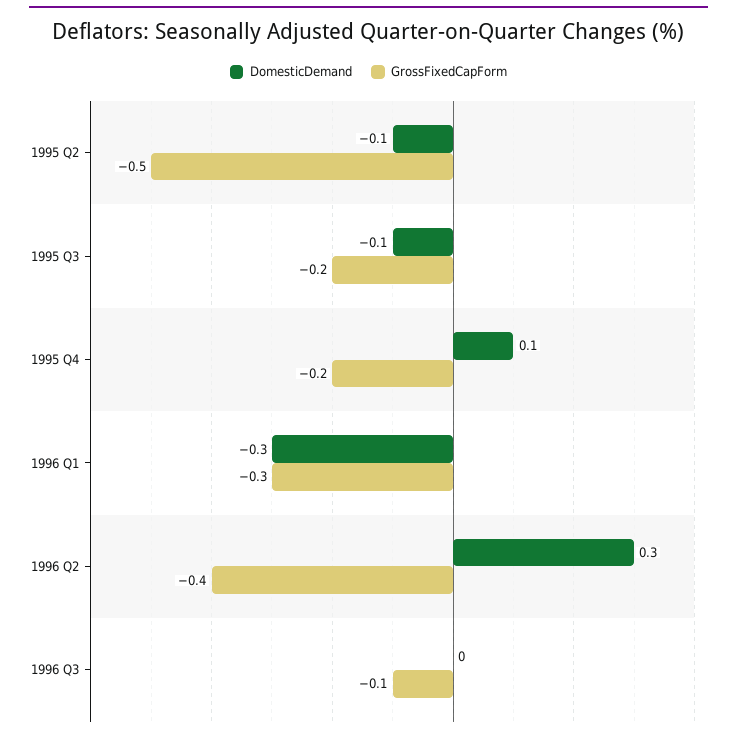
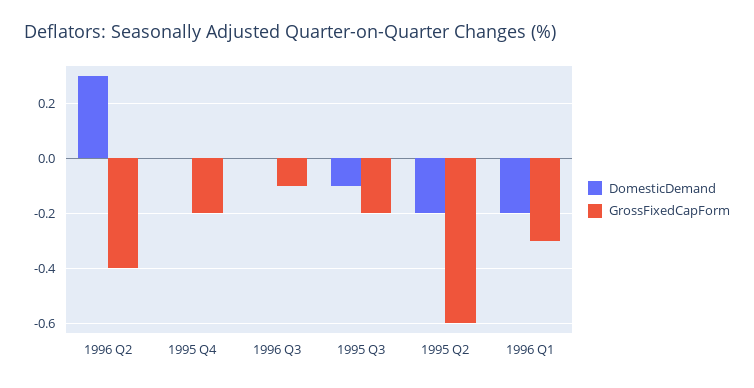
DomesticDemand, 1995 Q2: -0.1 -> -0.2
GrossFixedCapForm, 1995 Q2: -0.5 -> -0.6
DomesticDemand, 1995 Q4: 0.1 -> 0
DomesticDemand, 1996 Q1: -0.3 -> -0.2

